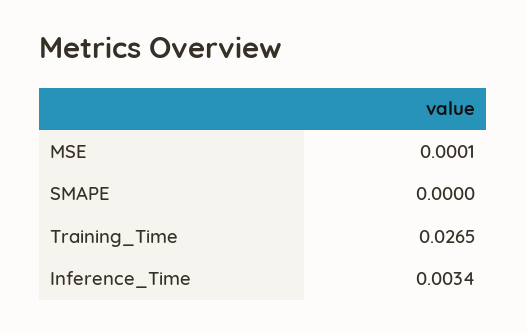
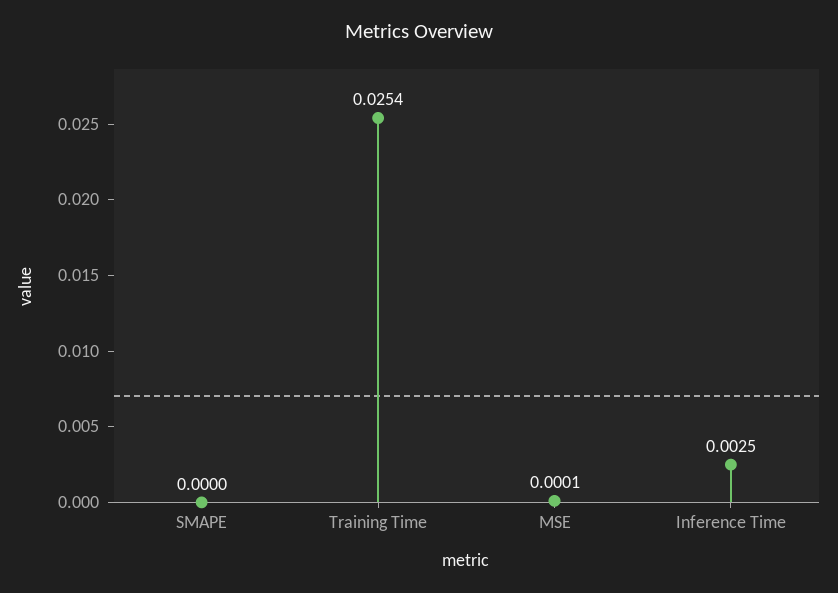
Training_Time: 0.0265 -> 0.0254
Inference_Time: 0.0034 -> 0.0025

